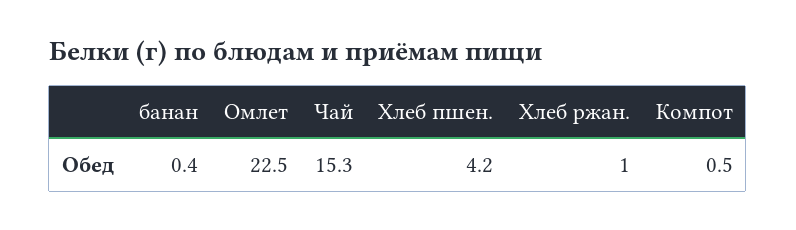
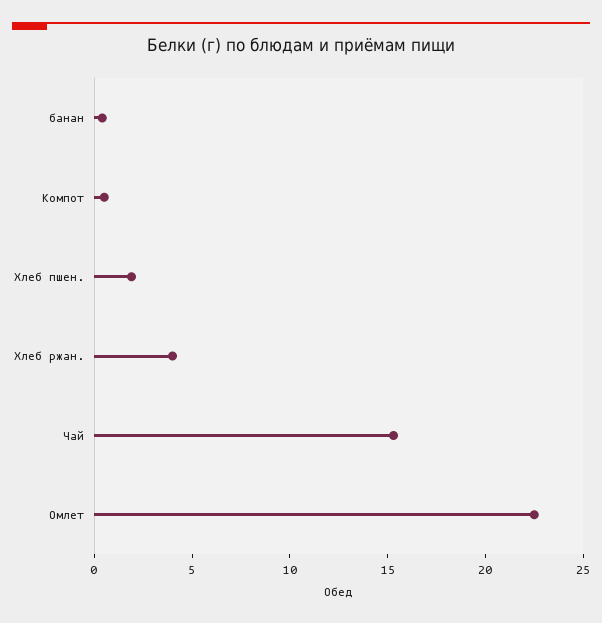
Хлеб пшен.: 4.2 -> 2
Хлеб ржан.: 1 -> 4

